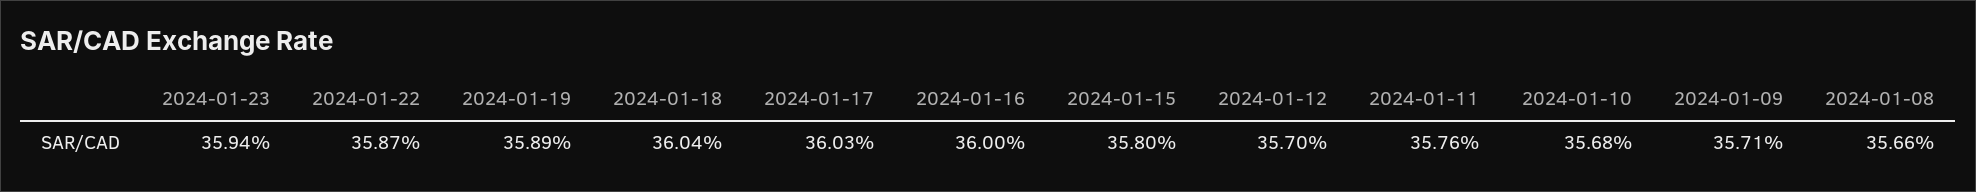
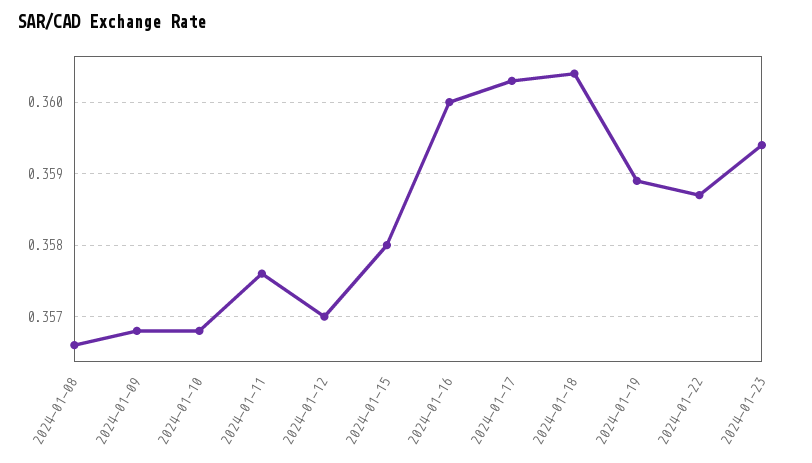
2024-01-09: 0.3571 -> 0.3568

